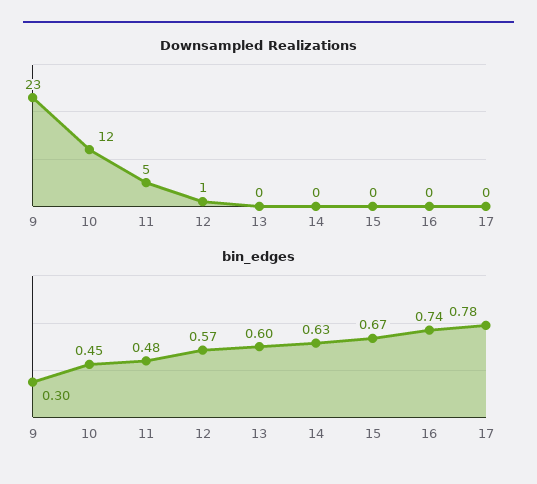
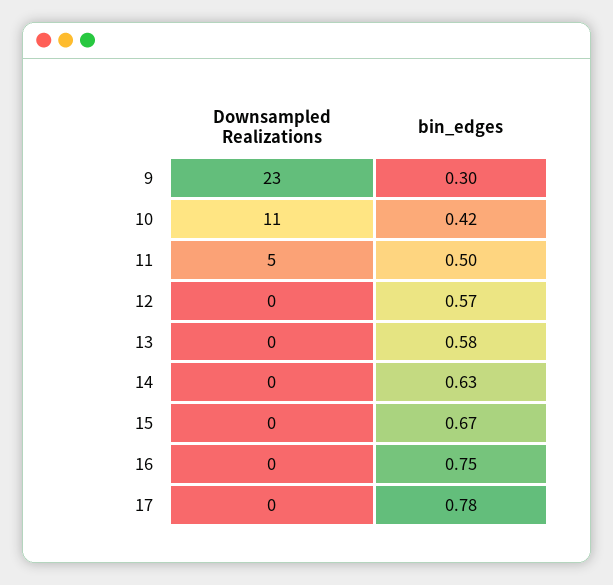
Downsampled Realizations, 10: 12 -> 11
Downsampled Realizations, 12: 1 -> 0
bin_edges, 10: 0.45 -> 0.42
bin_edges, 11: 0.48 -> 0.5
bin_edges, 13: 0.6 -> 0.58
bin_edges, 16: 0.74 -> 0.75

